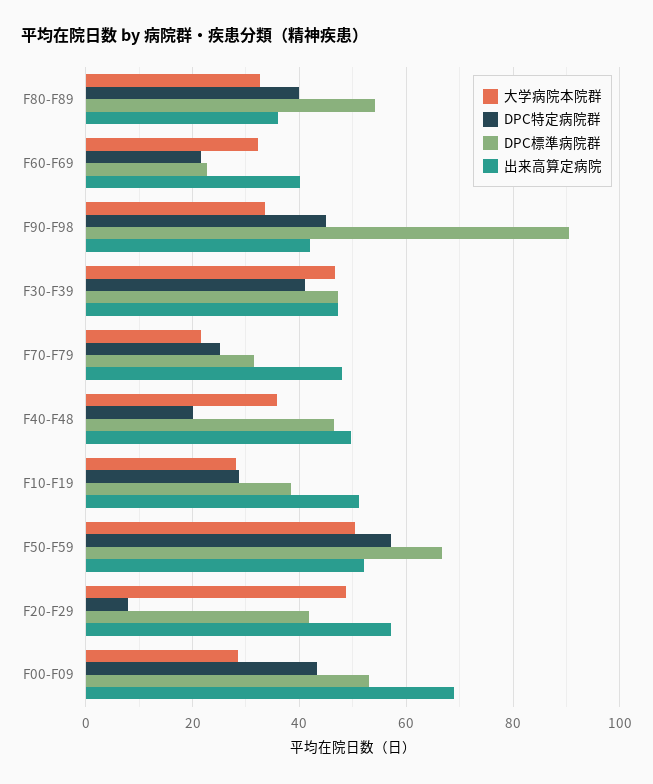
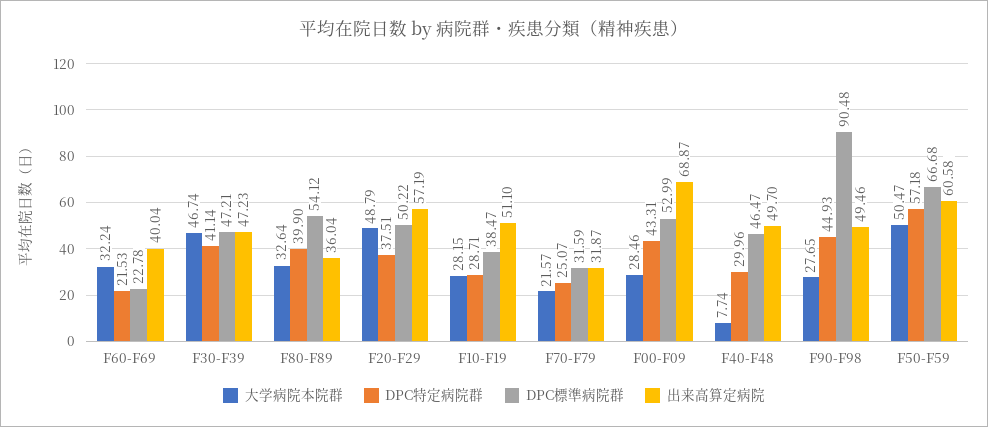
大学病院本院群, F90-F98: 34 -> 27.65
出来高算定病院, F90-F98: 42 -> 49.46
出来高算定病院, F70-F79: 48 -> 31.87
大学病院本院群, F40-F48: 36 -> 7.74
DPC特定病院群, F40-F48: 20 -> 29.96
出来高算定病院, F50-F59: 52 -> 60.58
DPC特定病院群, F20-F29: 8 -> 37.51
DPC標準病院群, F20-F29: 42 -> 50.22

